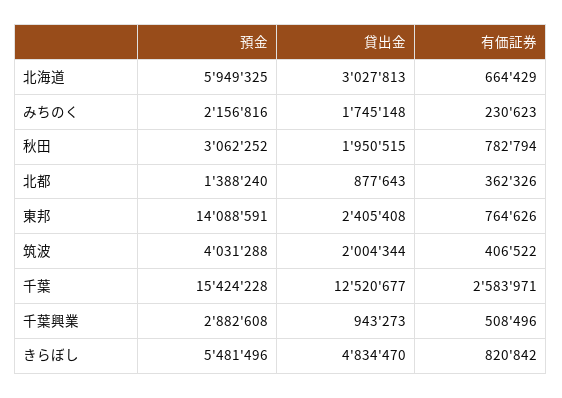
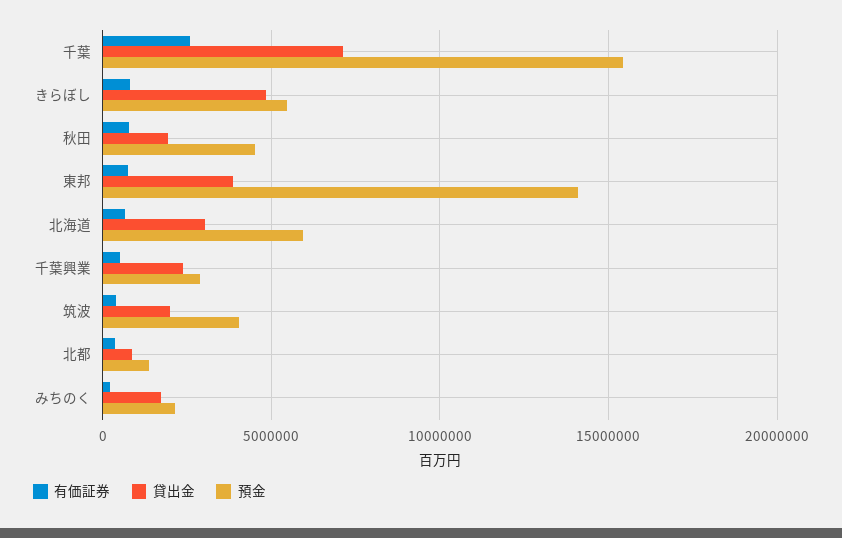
預金, 秋田: 3062252 -> 4500000
貸出金, 東邦: 2405408 -> 4000000
貸出金, 千葉: 12520677 -> 7000000
貸出金, 千葉興業: 943273 -> 2500000

